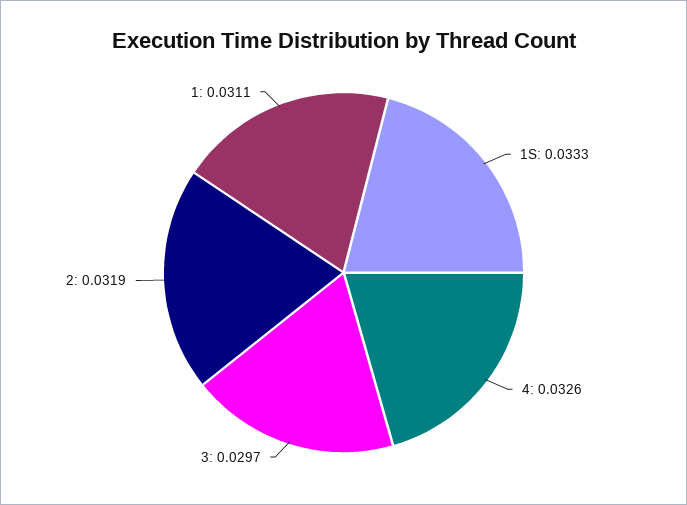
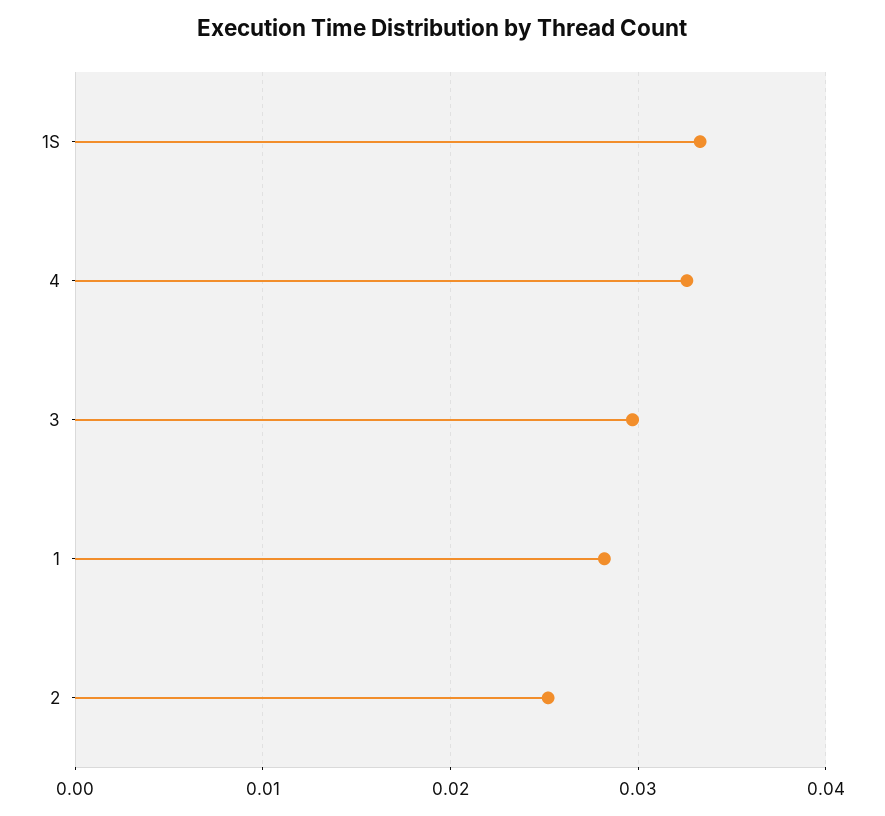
2: 0.0319 -> 0.025
1: 0.0311 -> 0.028

